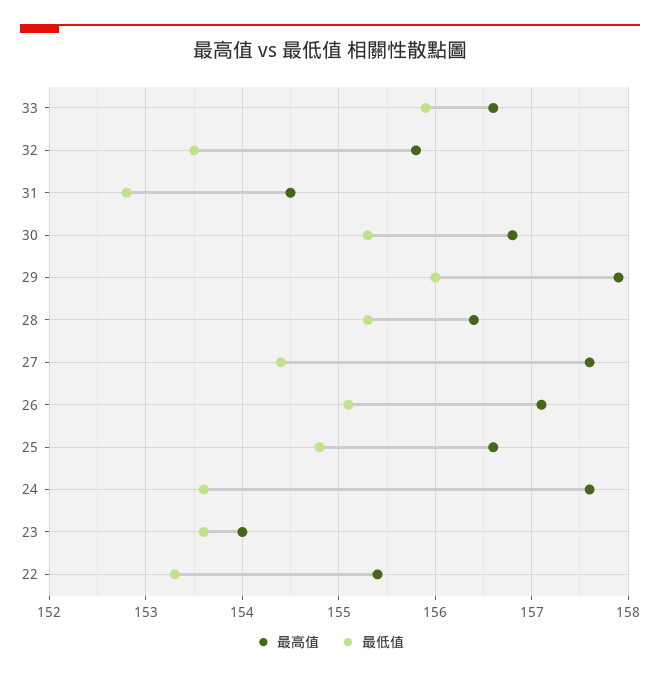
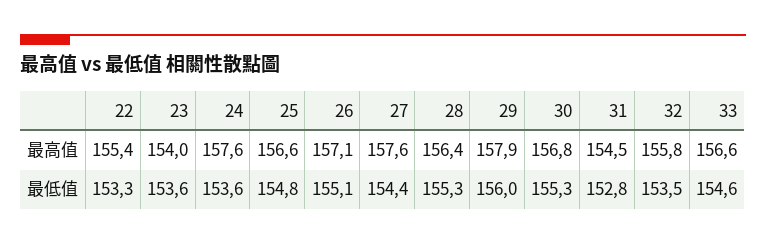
最低值, 33: 155.9 -> 154.6

